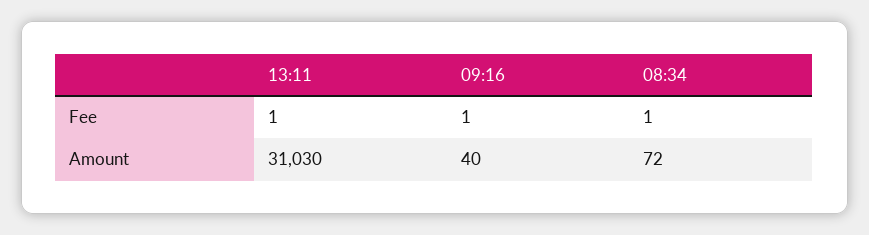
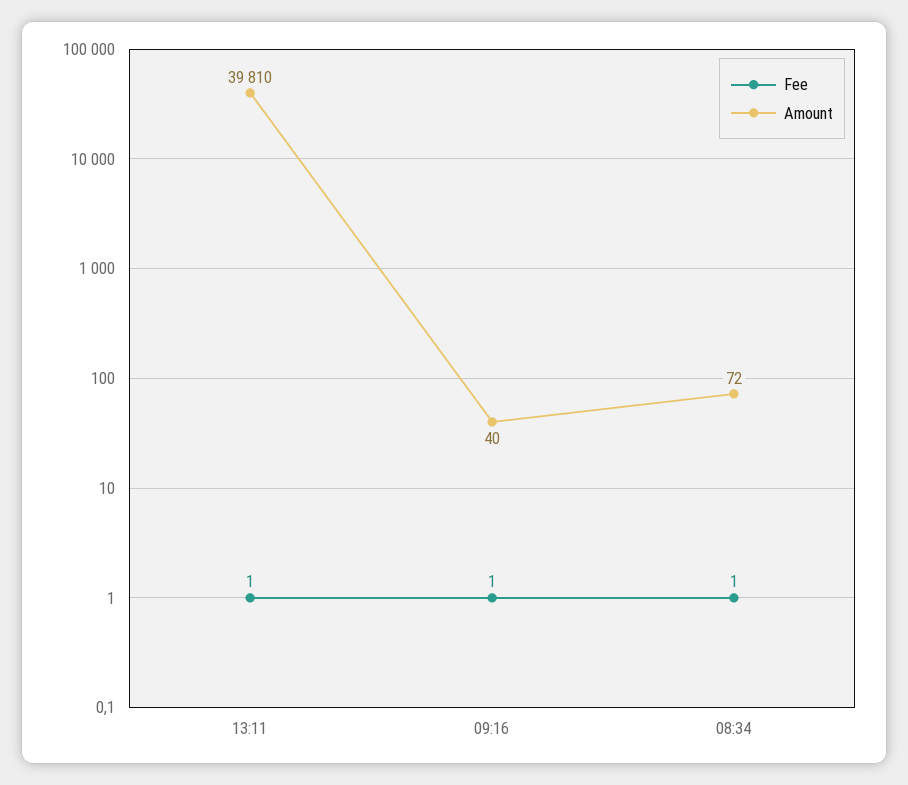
Amount, 13:11: 31030 -> 39810

